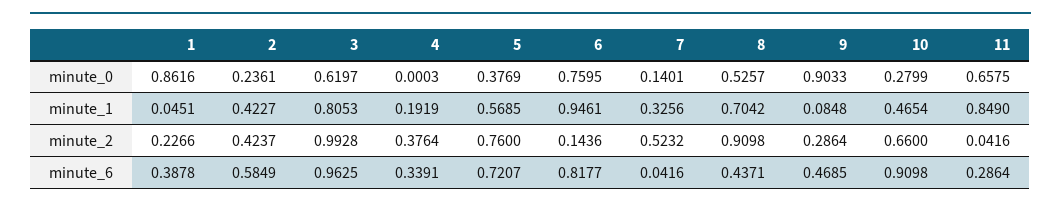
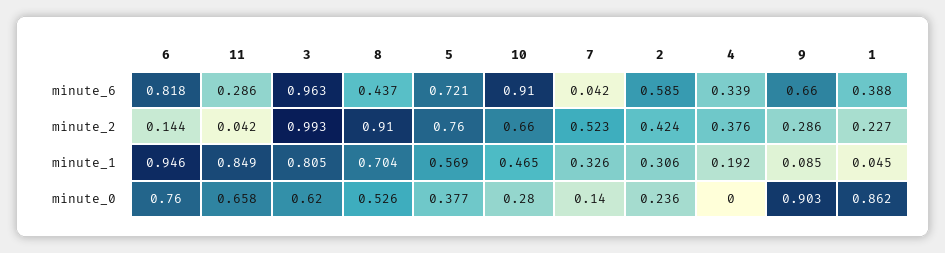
2, minute_1: 0.4227 -> 0.306
9, minute_6: 0.4685 -> 0.66

